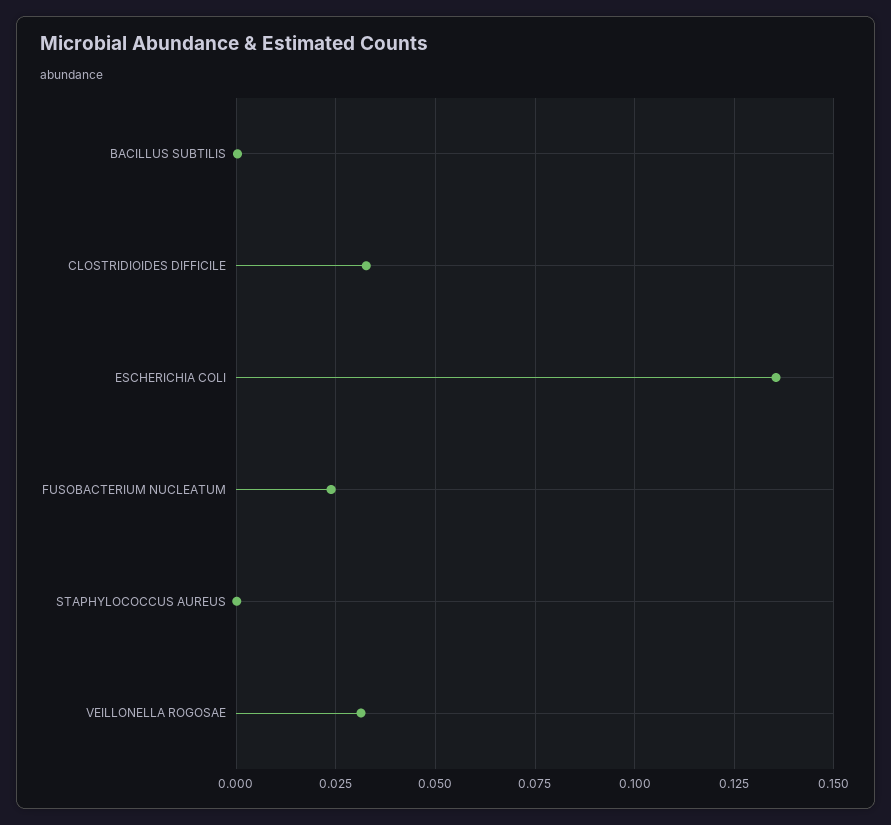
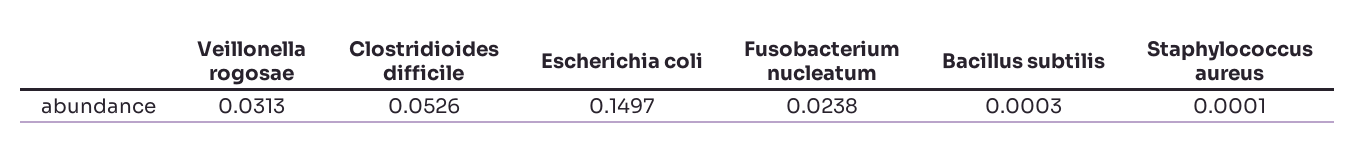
CLOSTRIDIOIDES DIFFICILE: 0.0325 -> 0.0526
ESCHERICHIA COLI: 0.135 -> 0.1497

